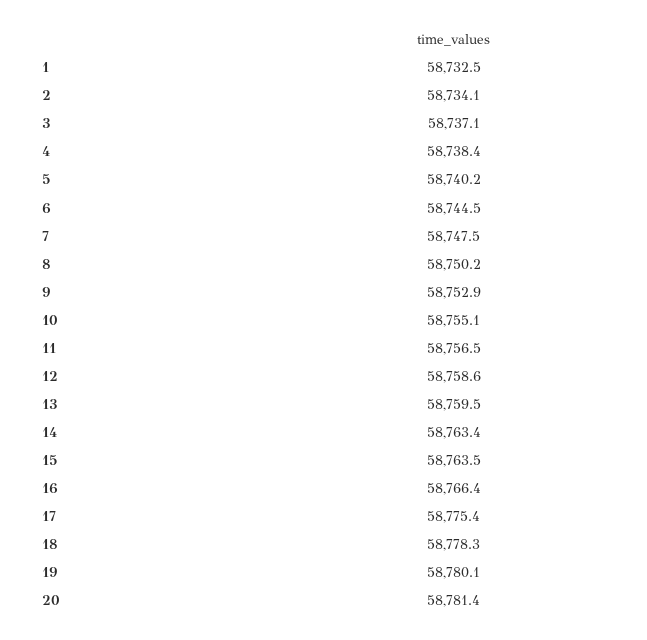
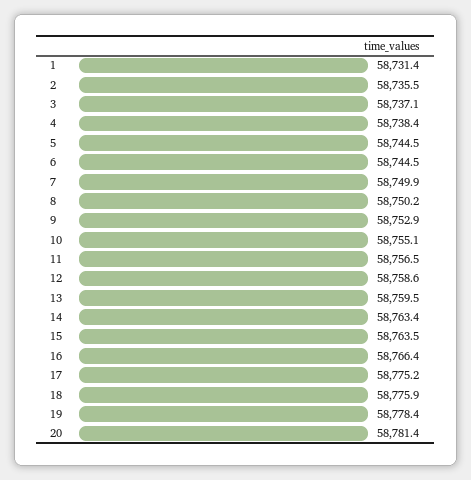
1: 58732.5 -> 58731.4
2: 58734.1 -> 58735.5
5: 58740.2 -> 58744.5
7: 58747.5 -> 58749.9
17: 58775.4 -> 58775.2
18: 58778.3 -> 58775.9
19: 58780.1 -> 58778.4

